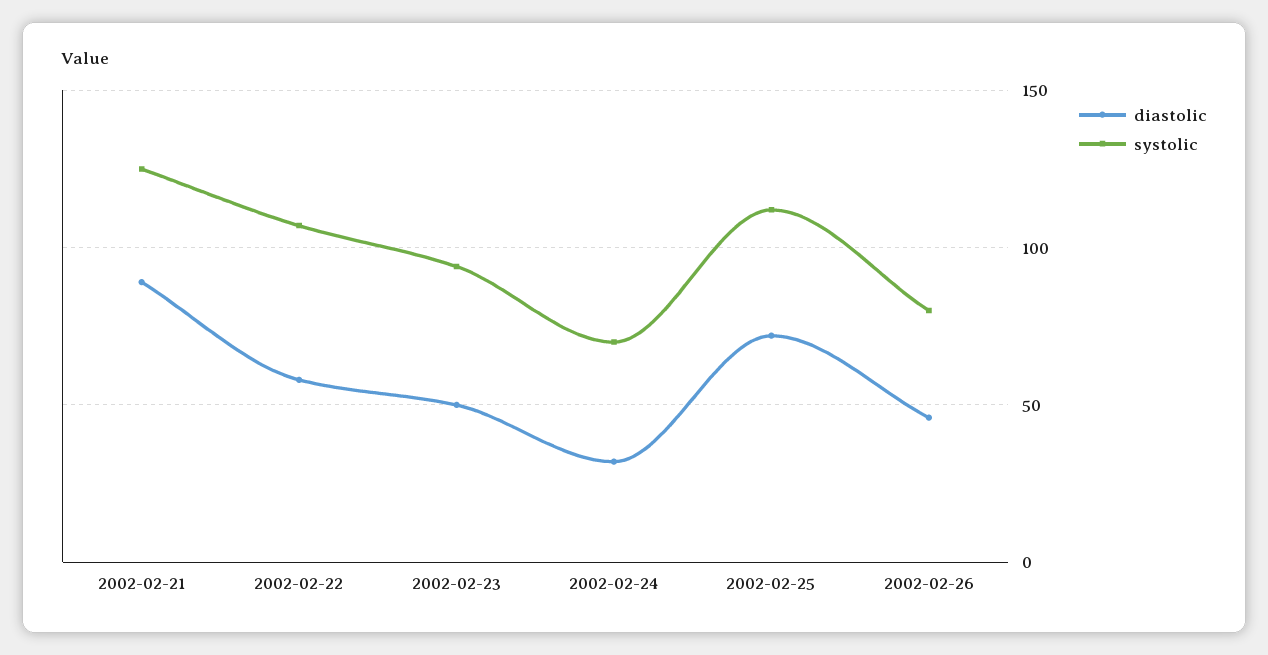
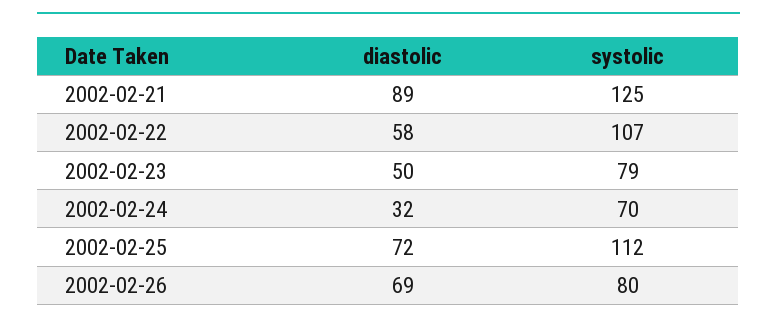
systolic, 2002-02-23: 95 -> 79
diastolic, 2002-02-26: 45 -> 69

